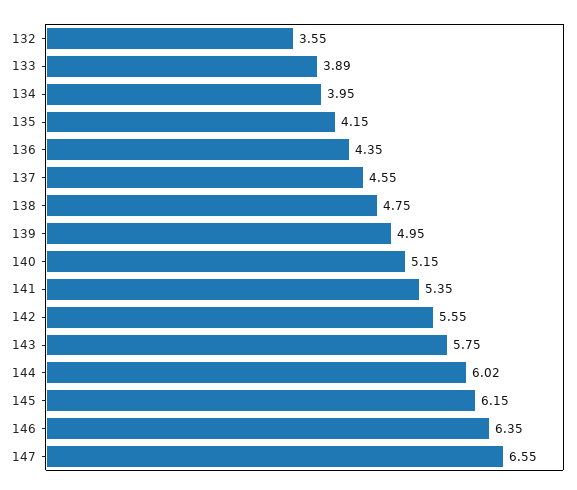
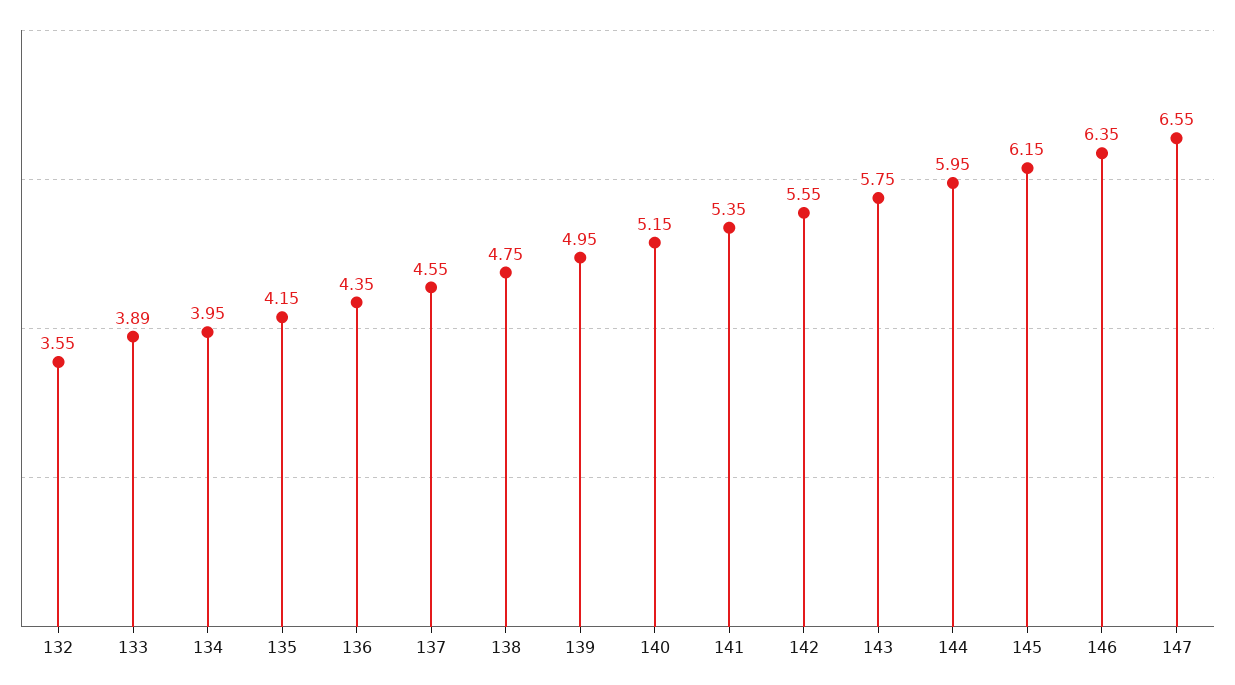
144: 6.02 -> 5.95

